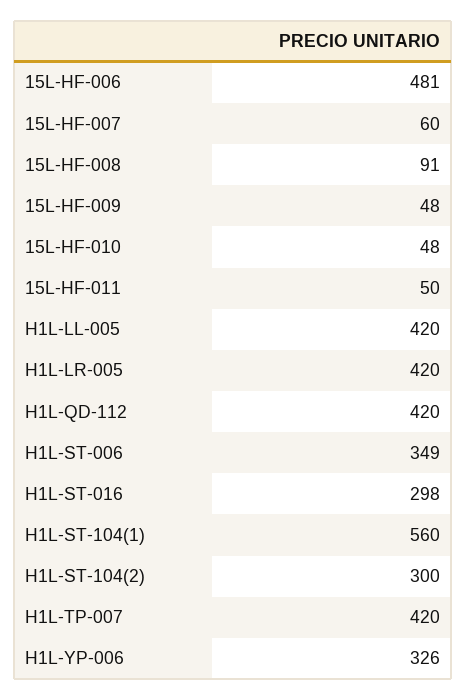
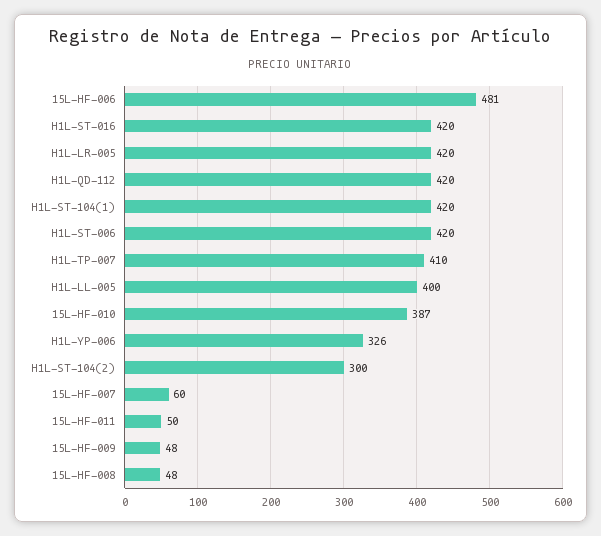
15L-HF-008: 91 -> 48
15L-HF-010: 48 -> 387
H1L-LL-005: 420 -> 400
H1L-ST-006: 349 -> 420
H1L-ST-016: 298 -> 420
H1L-ST-104(1): 560 -> 420
H1L-TP-007: 420 -> 410

